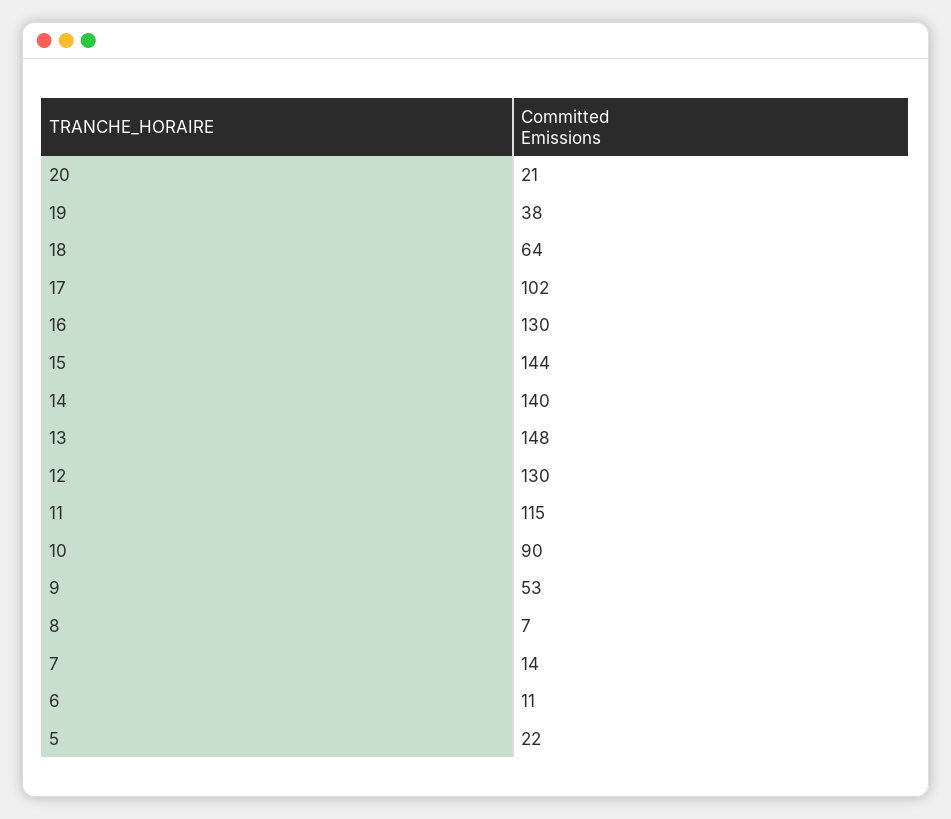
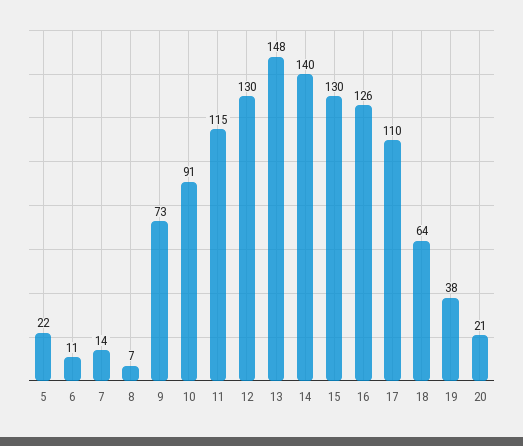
17: 102 -> 110
16: 130 -> 126
15: 144 -> 130
10: 90 -> 91
9: 53 -> 73

